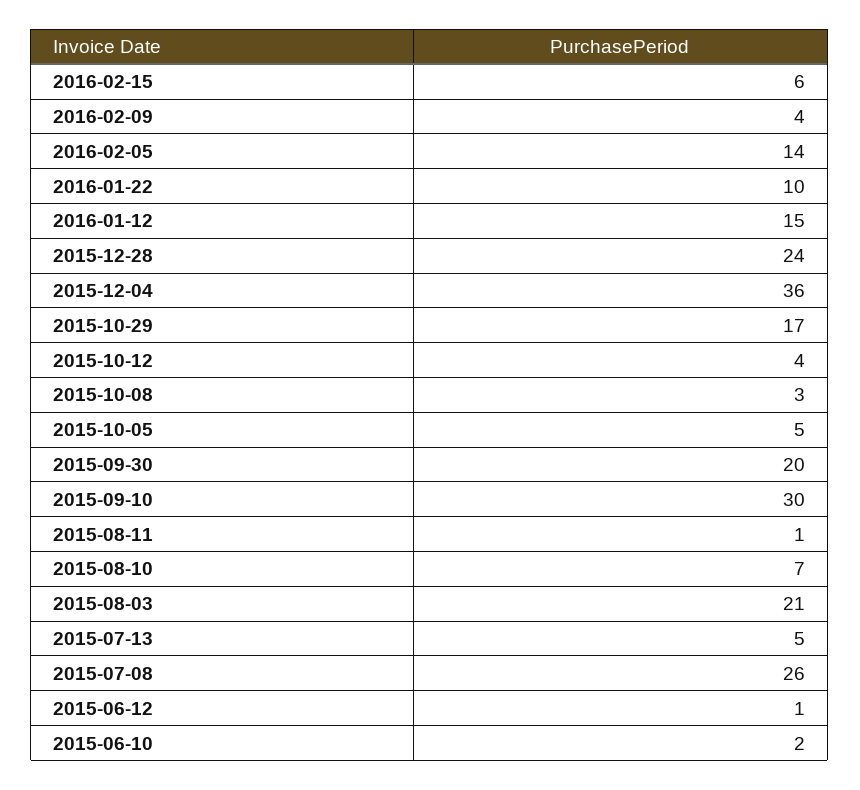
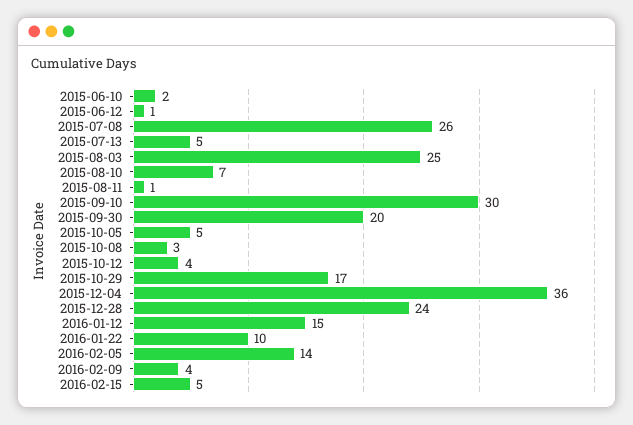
2016-02-15: 6 -> 5
2015-08-03: 21 -> 25

